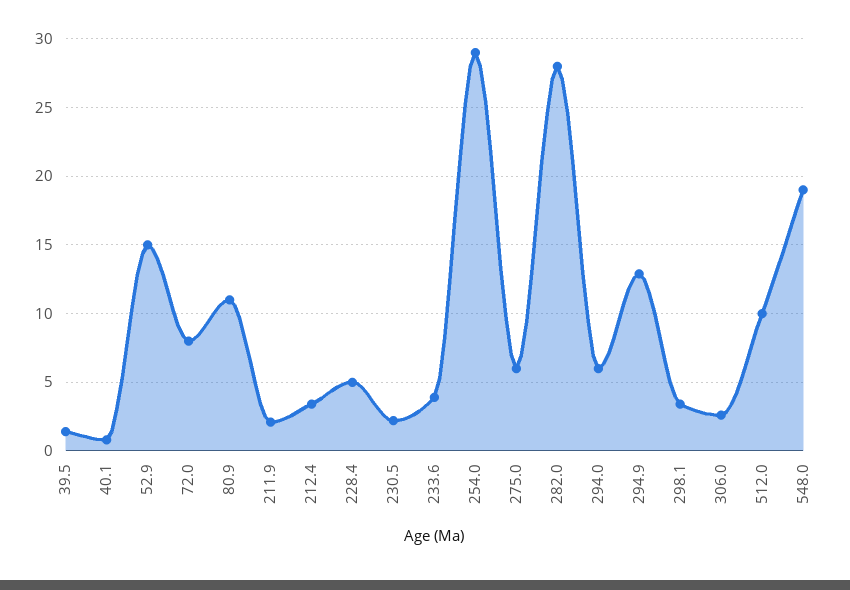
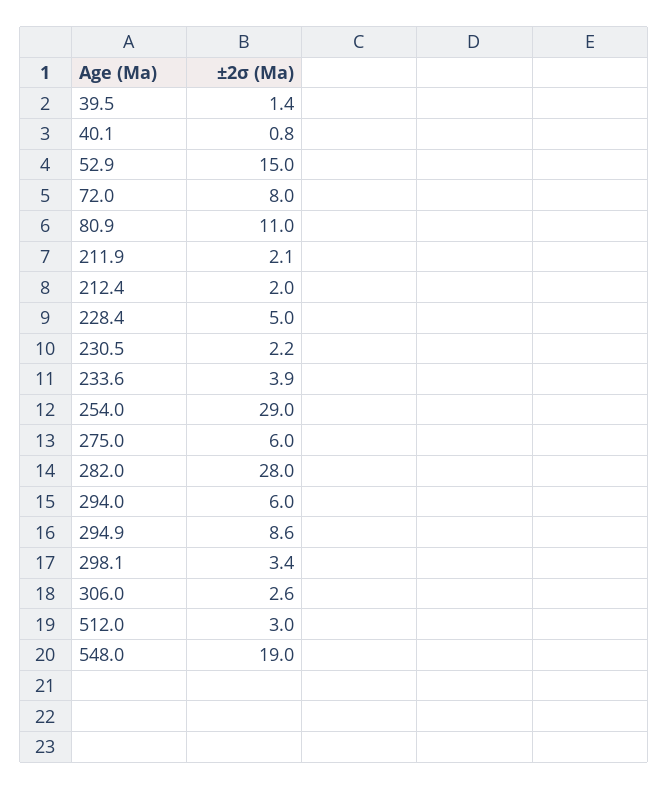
212.4: 3.5 -> 2
294.9: 13 -> 8.6
512.0: 10 -> 3

